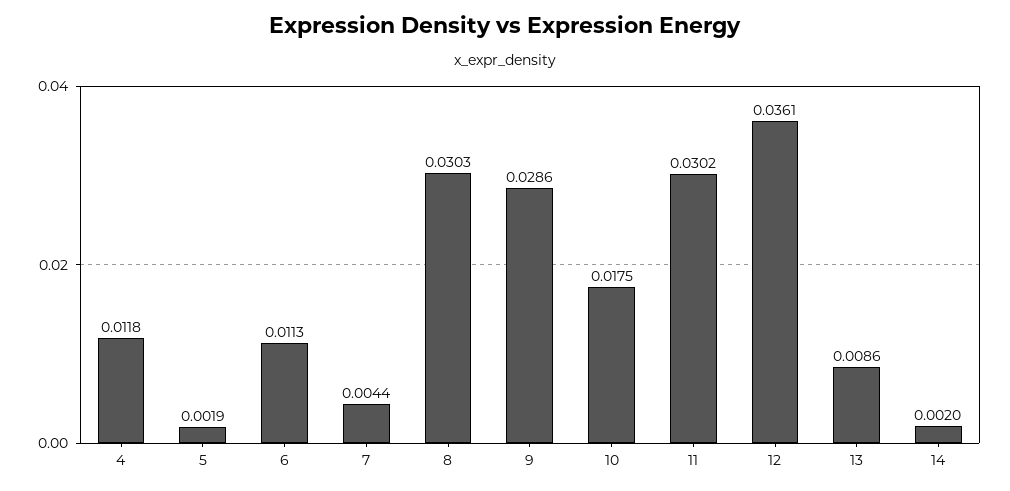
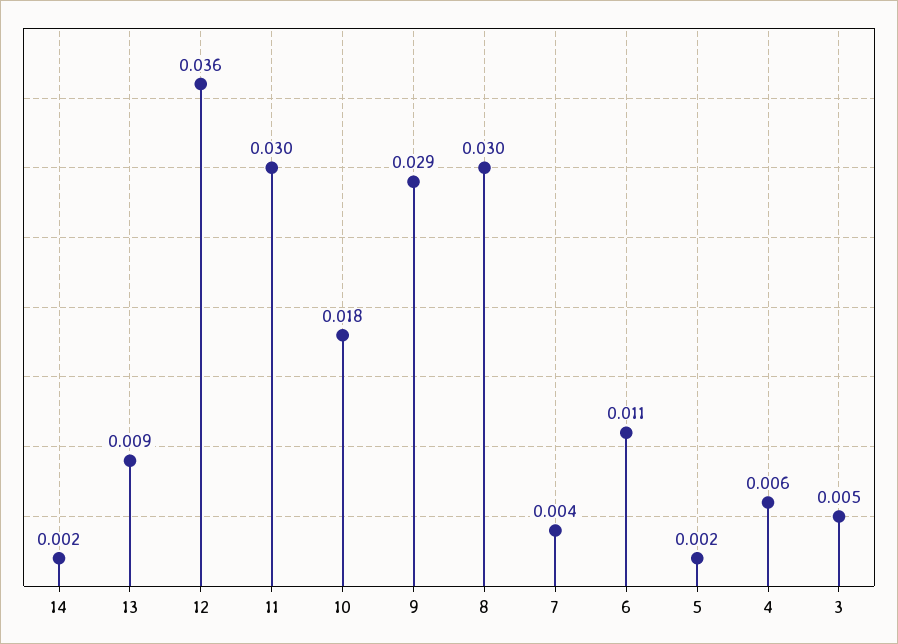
4: 0.0118 -> 0.006
3: none -> 0.005

